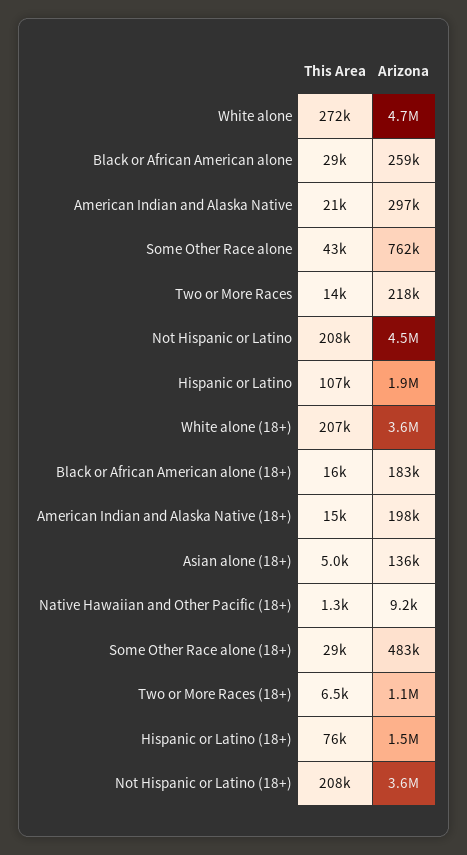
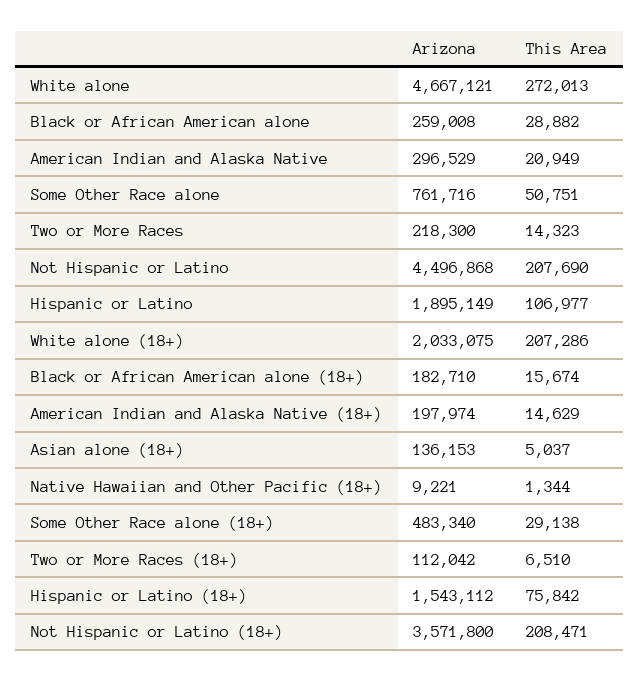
This Area, Some Other Race alone: 43000 -> 50751
Arizona, White alone (18+): 3600000 -> 2033075
Arizona, Two or More Races (18+): 1100000 -> 112042

